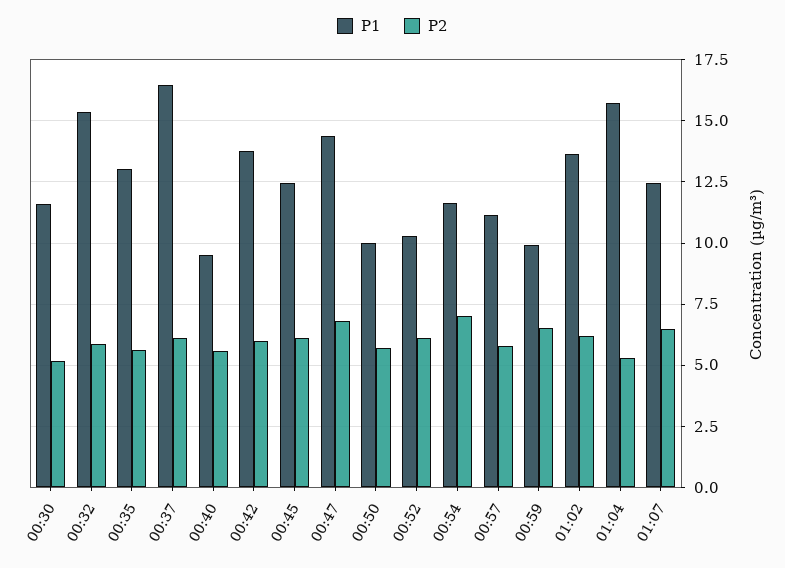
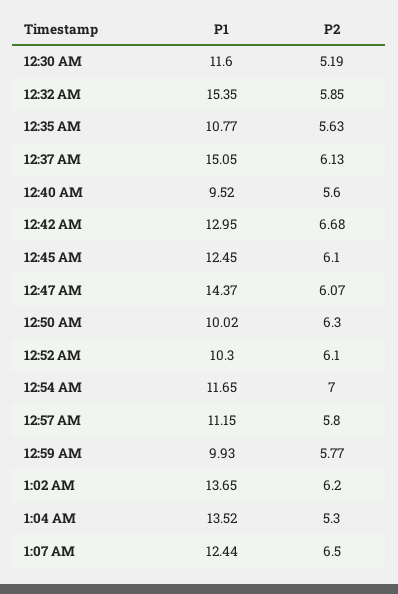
P1, 00:35: 13 -> 10.77
P1, 00:37: 16.5 -> 15.05
P1, 00:42: 13.75 -> 12.95
P2, 00:42: 6 -> 6.68
P2, 00:47: 6.75 -> 6.07
P2, 00:50: 5.75 -> 6.3
P2, 00:59: 6.5 -> 5.77
P1, 01:04: 15.75 -> 13.52

